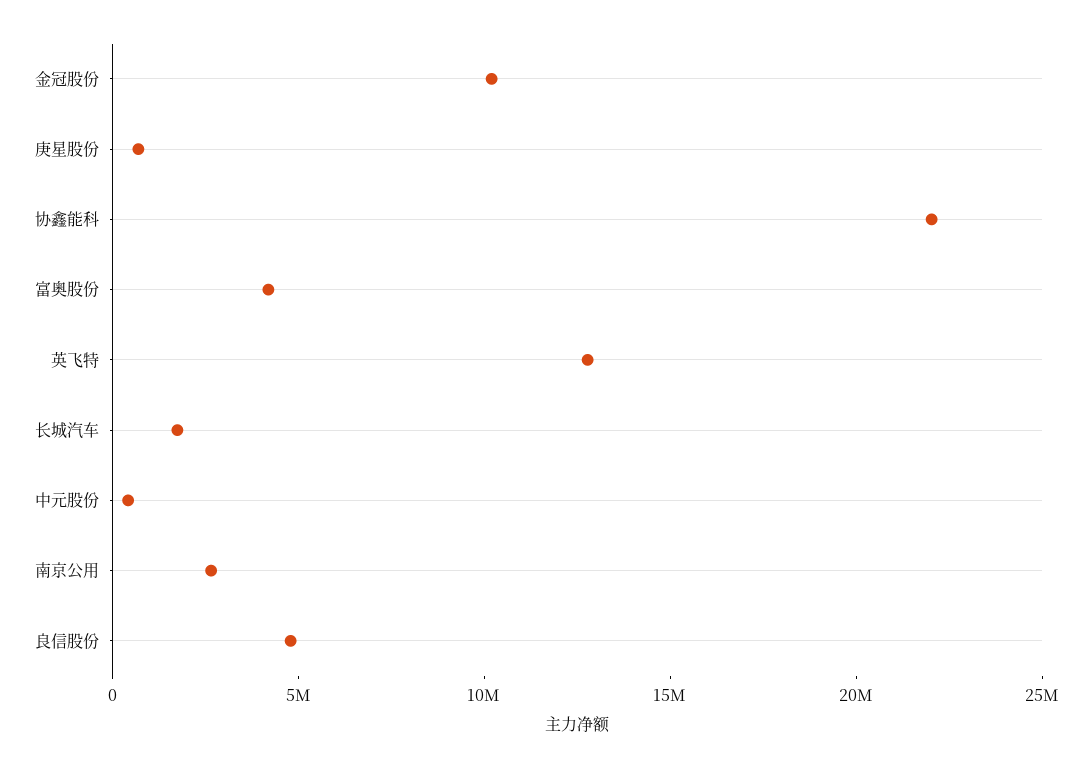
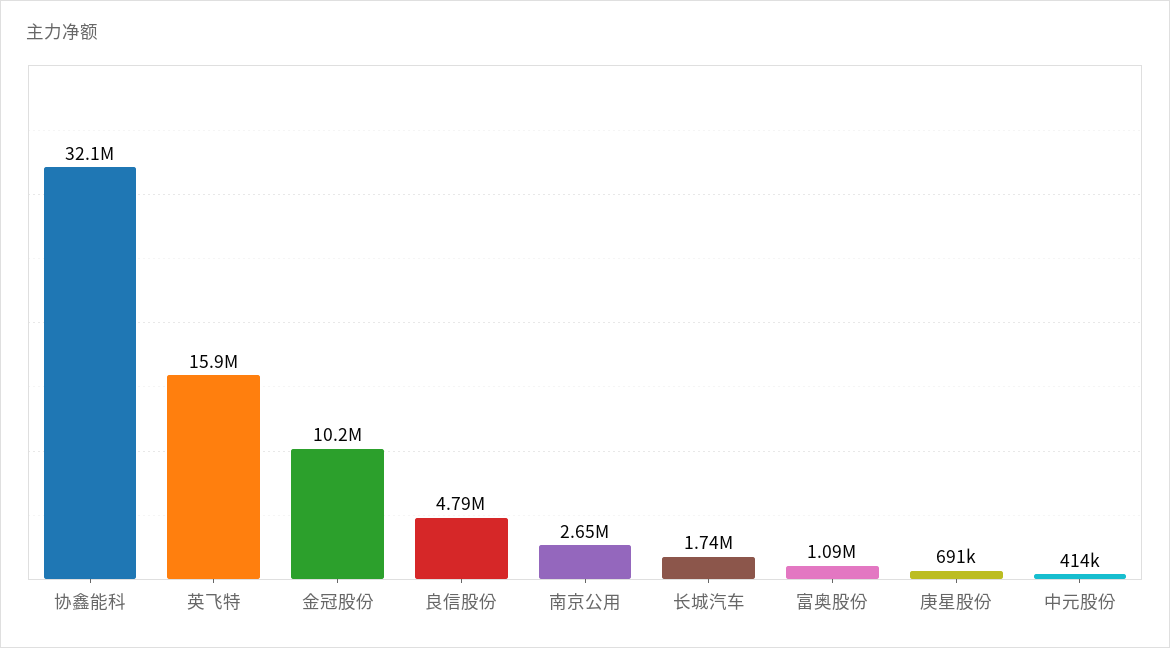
协鑫能科: 22000000 -> 32100000
富奥股份: 4000000 -> 1090000
英飞特: 13000000 -> 15900000

